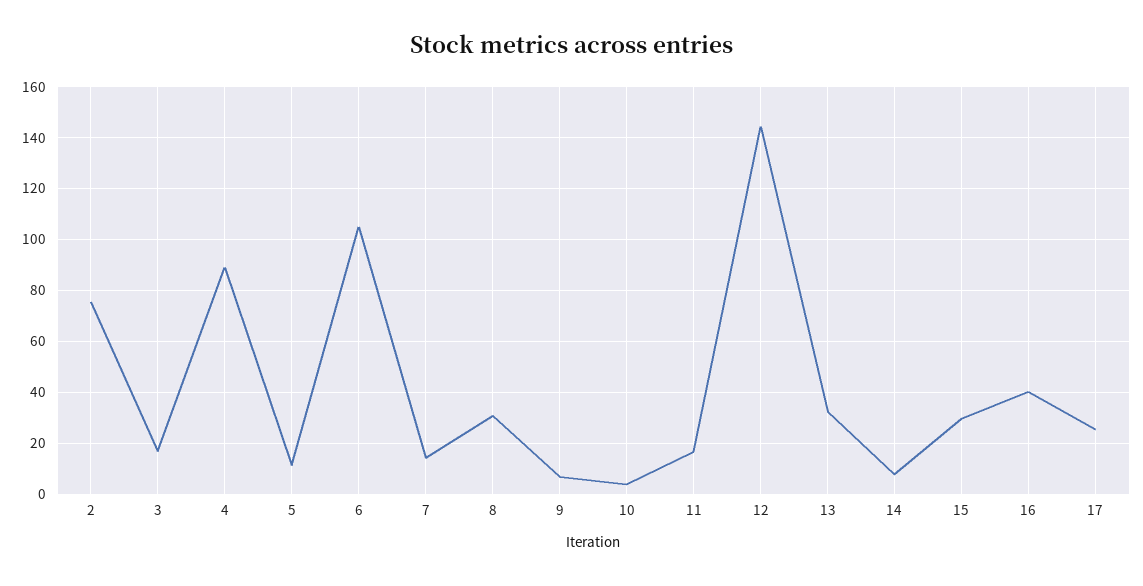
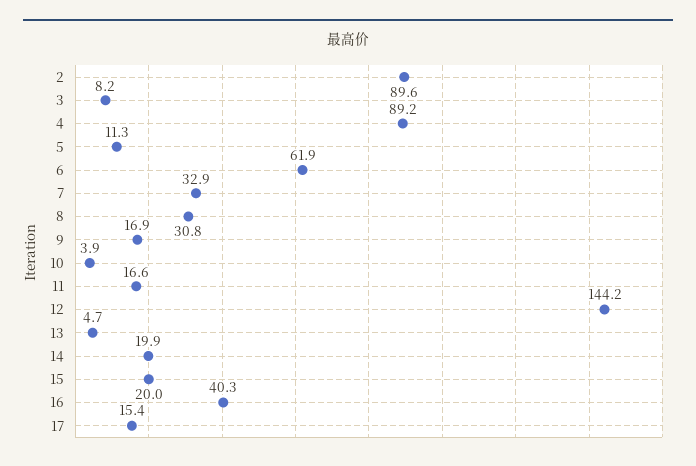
2: 75 -> 89.6
3: 17.5 -> 8.2
6: 105 -> 61.9
7: 15 -> 32.9
9: 7.5 -> 16.9
13: 32.5 -> 4.7
14: 7.5 -> 19.9
15: 30 -> 20
17: 25 -> 15.4

